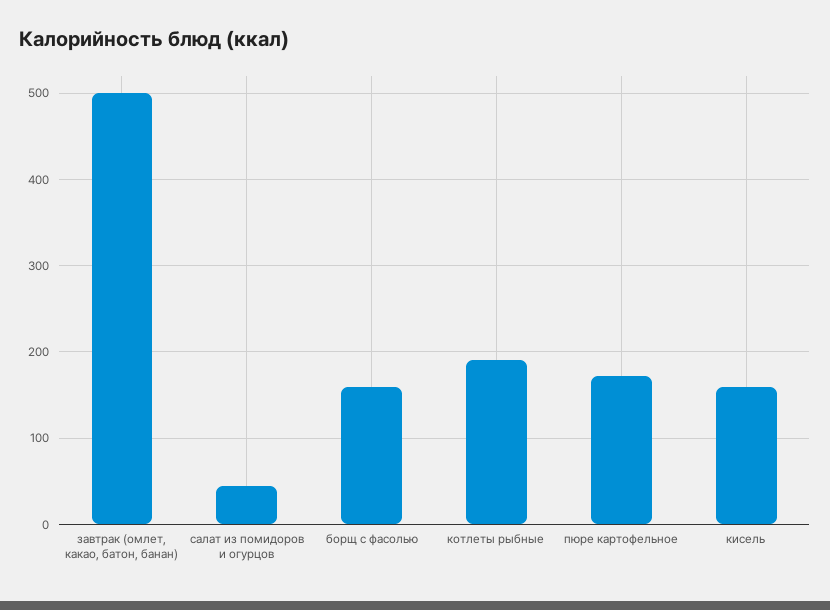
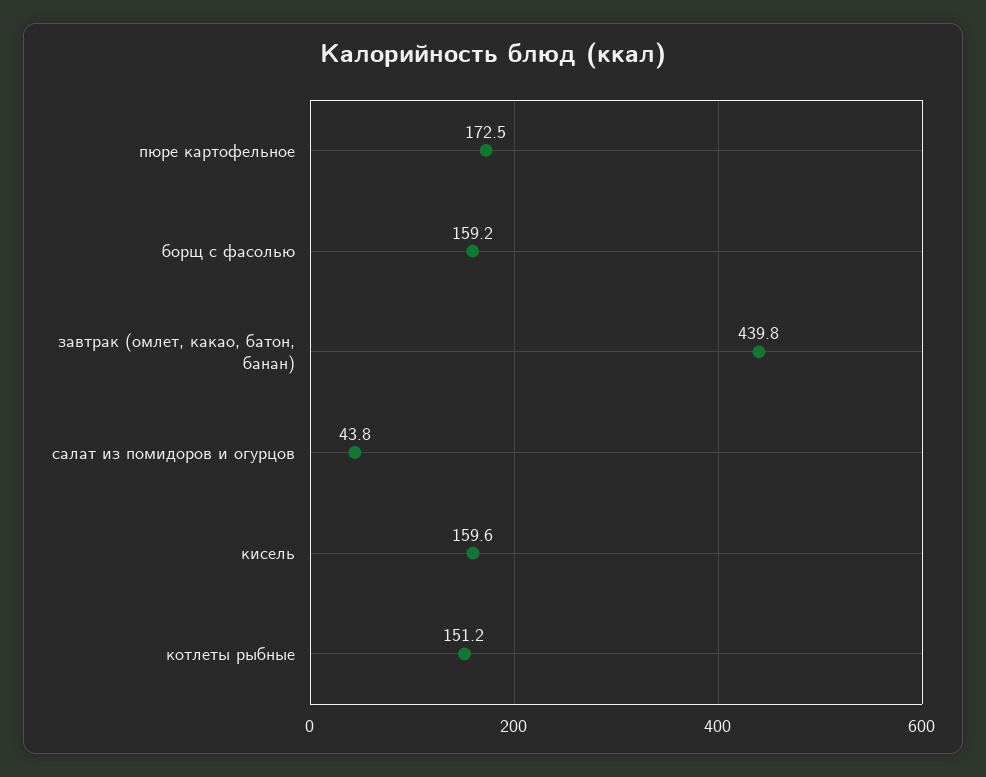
завтрак (омлет, какао, батон, банан): 500 -> 439.8
котлеты рыбные: 190 -> 151.2

